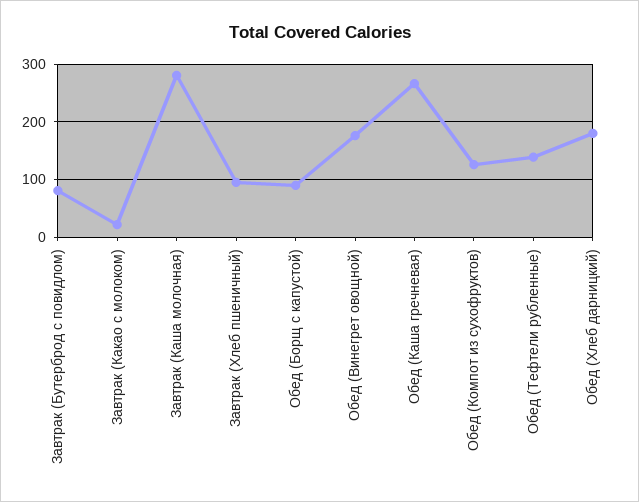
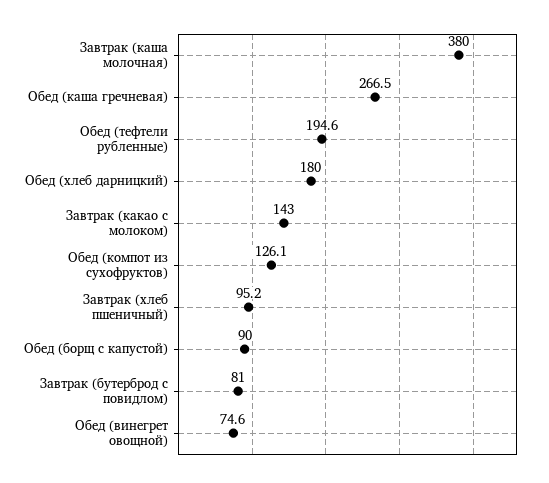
Завтрак (Какао с молоком): 20 -> 143
Завтрак (Каша молочная): 280 -> 380
Обед (Винегрет овощной): 180 -> 74.6
Обед (Тефтели рубленные): 140 -> 194.6

